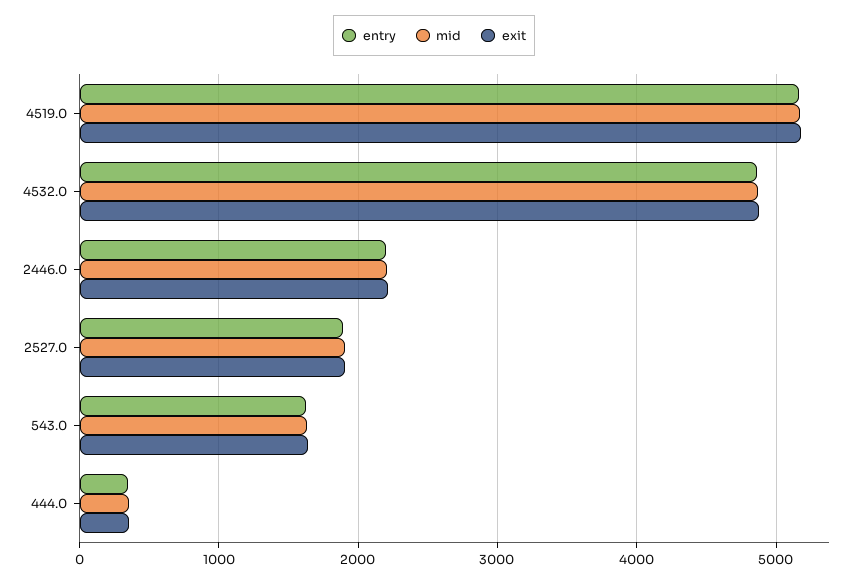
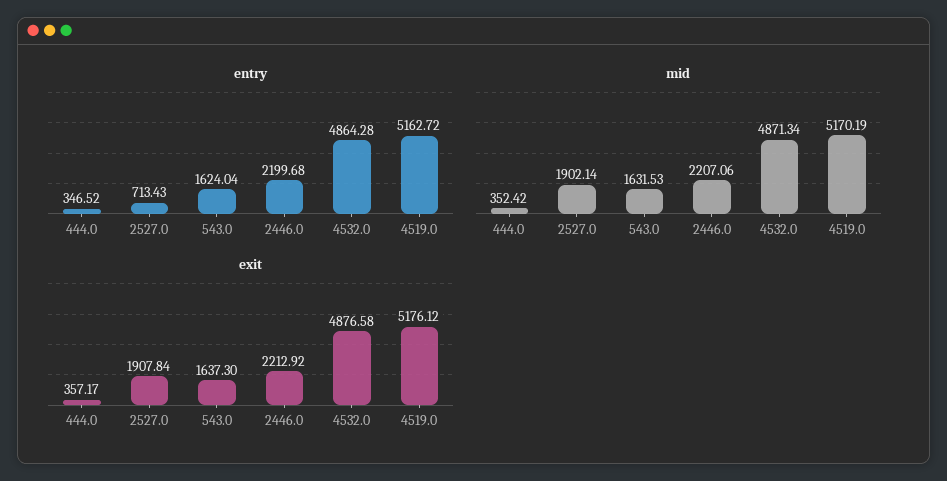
entry, 2527.0: 1900 -> 713.43

